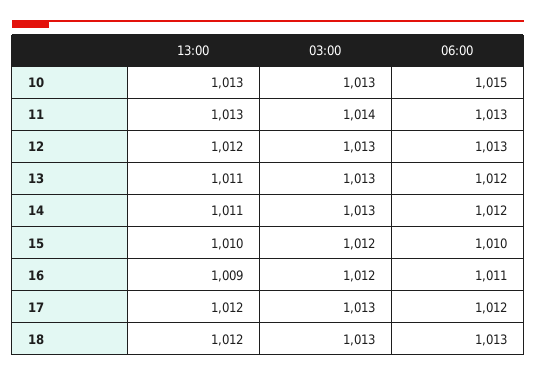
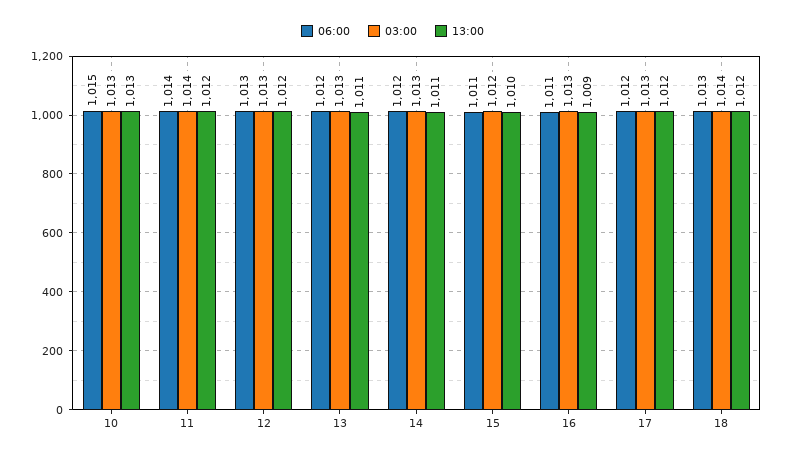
13:00, 11: 1013 -> 1012
06:00, 11: 1013 -> 1014
06:00, 15: 1010 -> 1011
03:00, 16: 1012 -> 1013
03:00, 18: 1013 -> 1014

